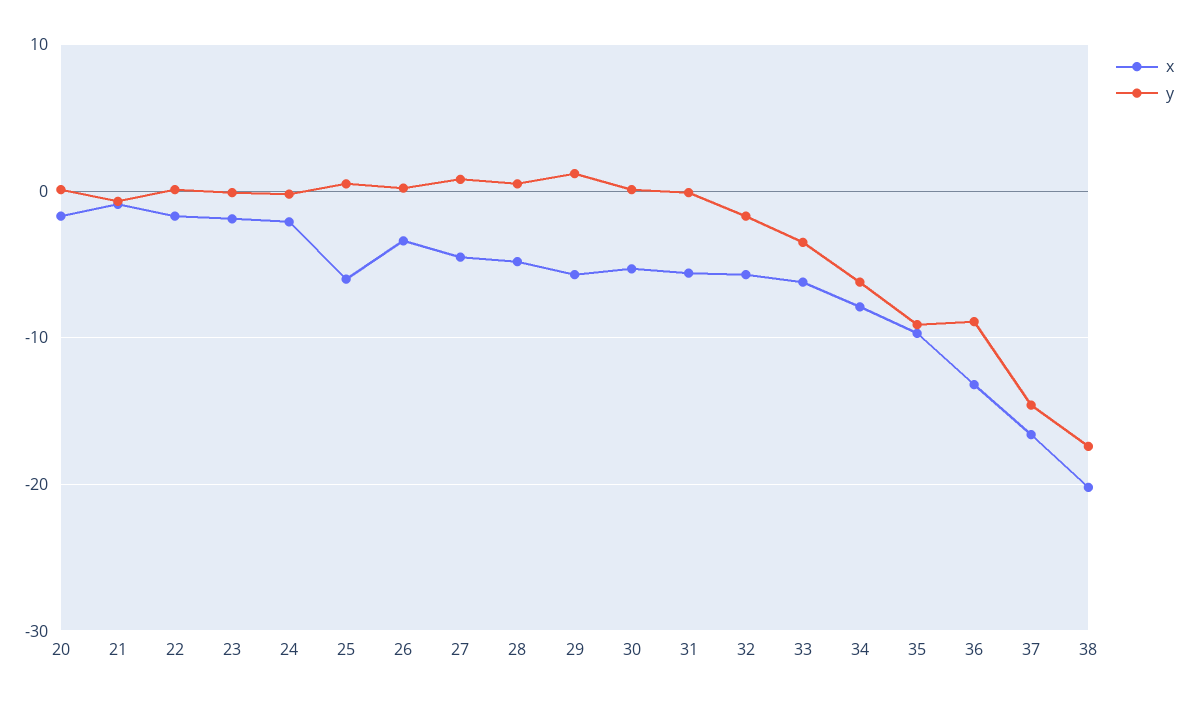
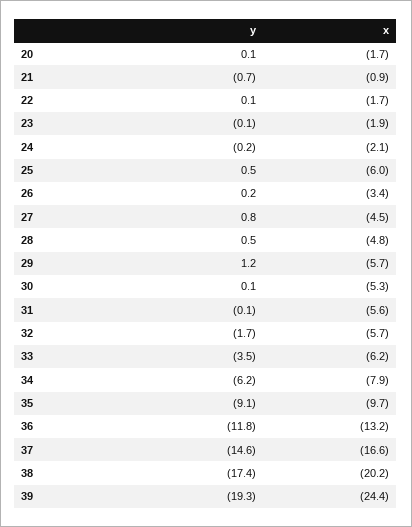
y, 36: -9 -> -11.8
y, 39: none -> -19.3
x, 39: none -> -24.4

